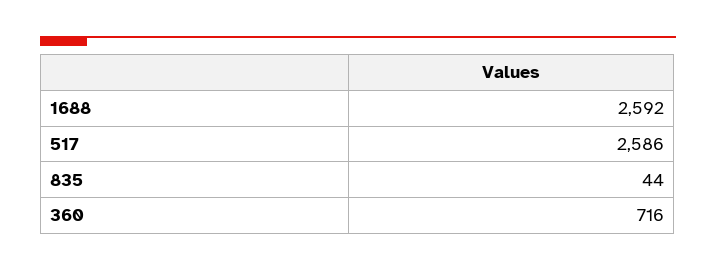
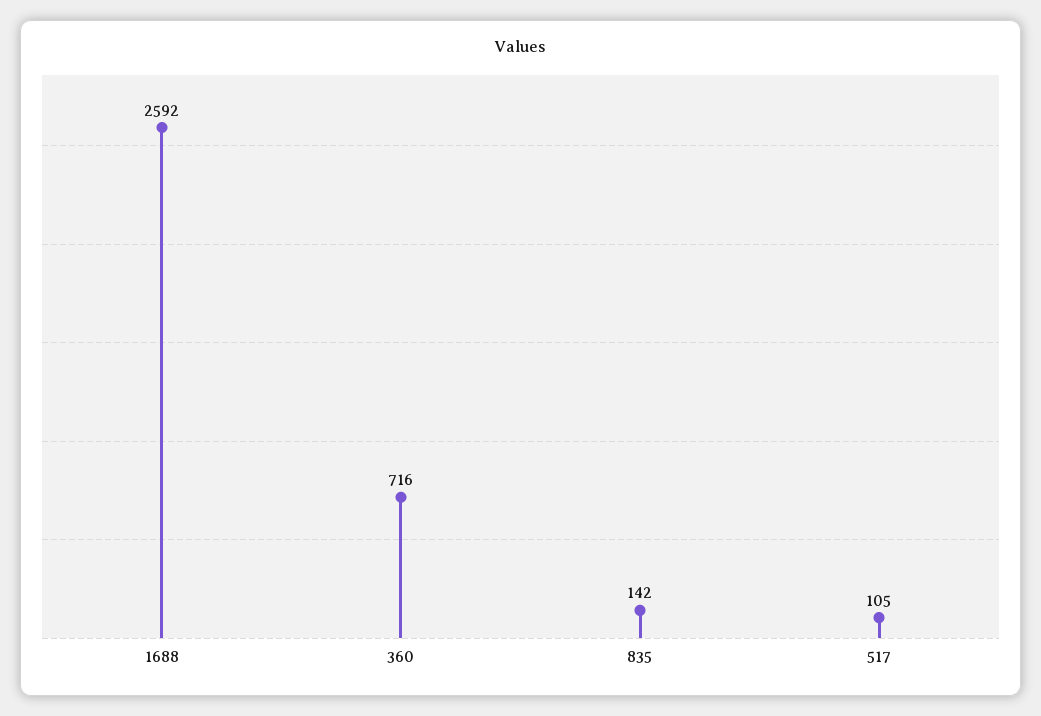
517: 2586 -> 105
835: 44 -> 142

